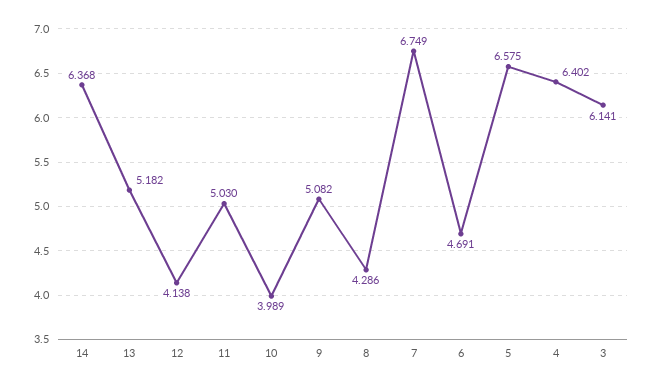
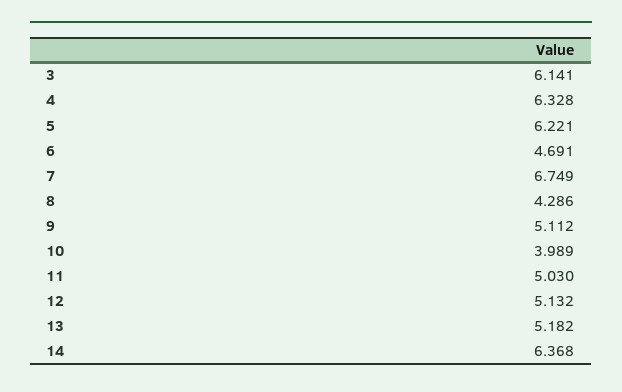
12: 4.138 -> 5.132
9: 5.082 -> 5.112
5: 6.575 -> 6.221
4: 6.402 -> 6.328

